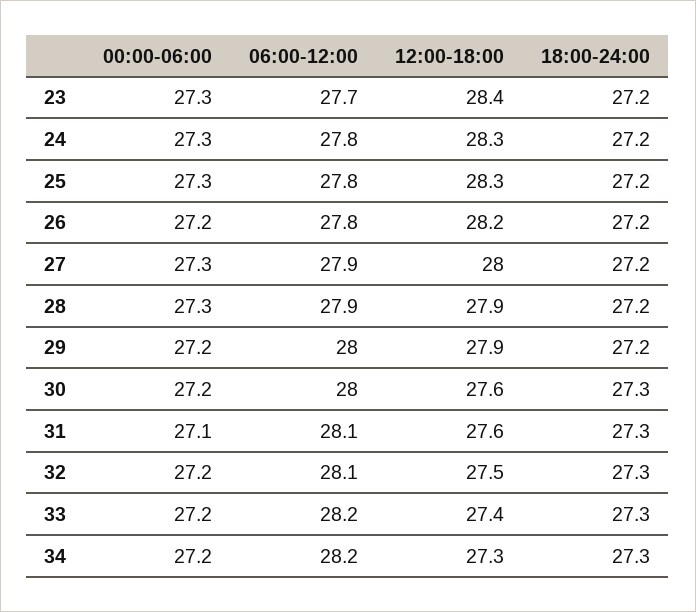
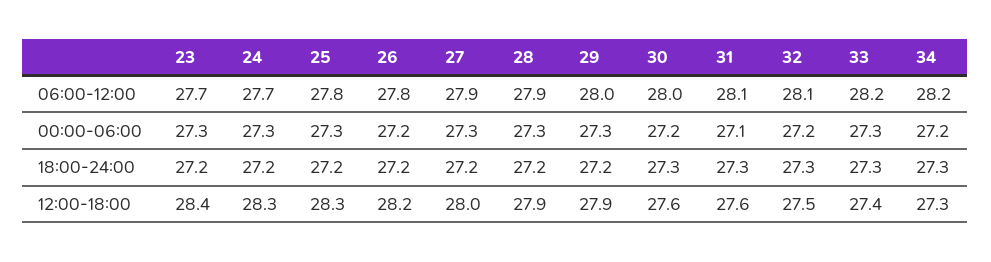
06:00-12:00, 24: 27.8 -> 27.7
00:00-06:00, 29: 27.2 -> 27.3
00:00-06:00, 33: 27.2 -> 27.3

